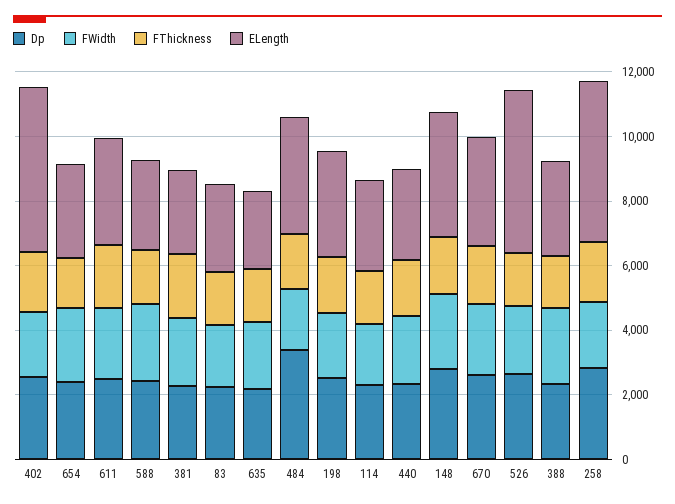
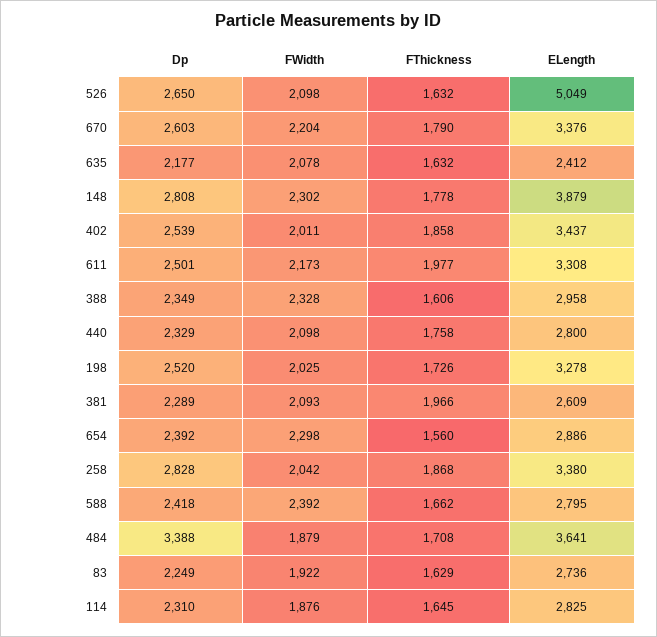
ELength, 402: 5000 -> 3437
ELength, 258: 5000 -> 3380

